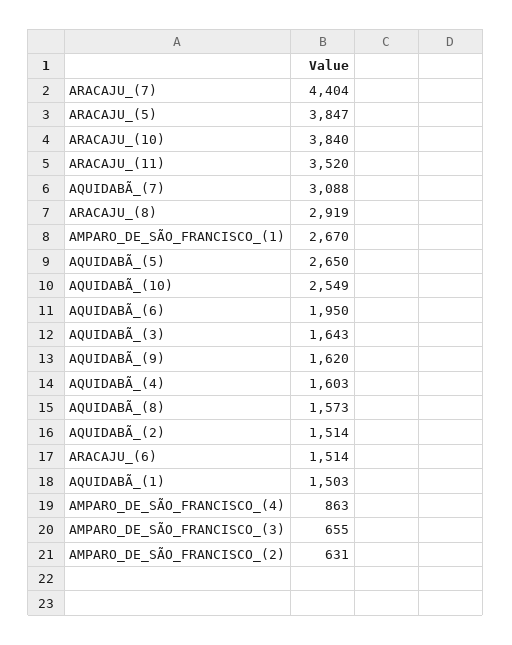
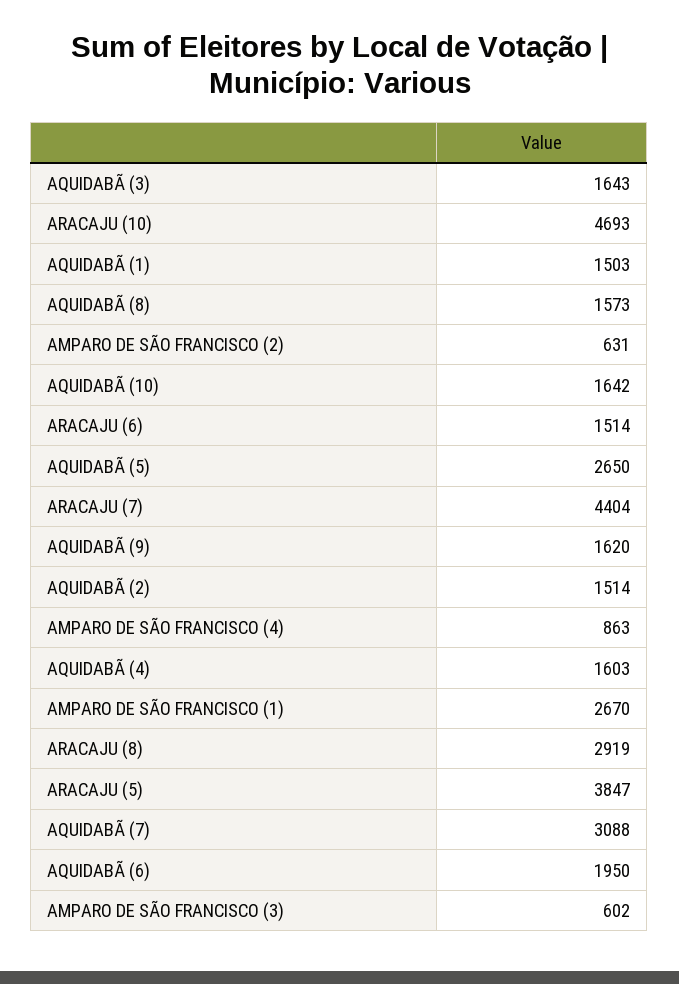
ARACAJU_(10): 3840 -> 4693
ARACAJU_(11): 3520 -> none
AQUIDABÃ_(10): 2549 -> 1642
AMPARO_DE_SÃO_FRANCISCO_(3): 655 -> 602

